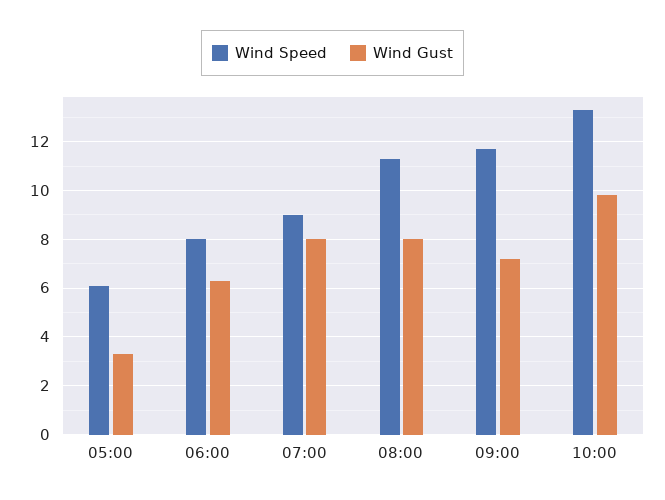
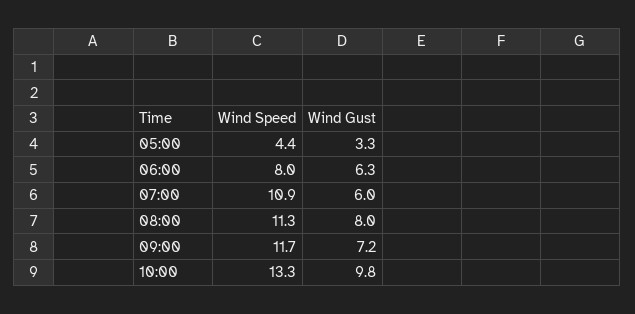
Wind Speed, 05:00: 6 -> 4.4
Wind Speed, 07:00: 9 -> 10.9
Wind Gust, 07:00: 8 -> 6

